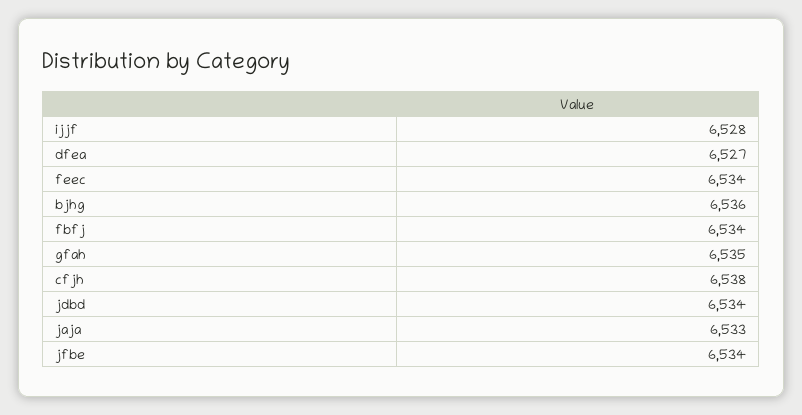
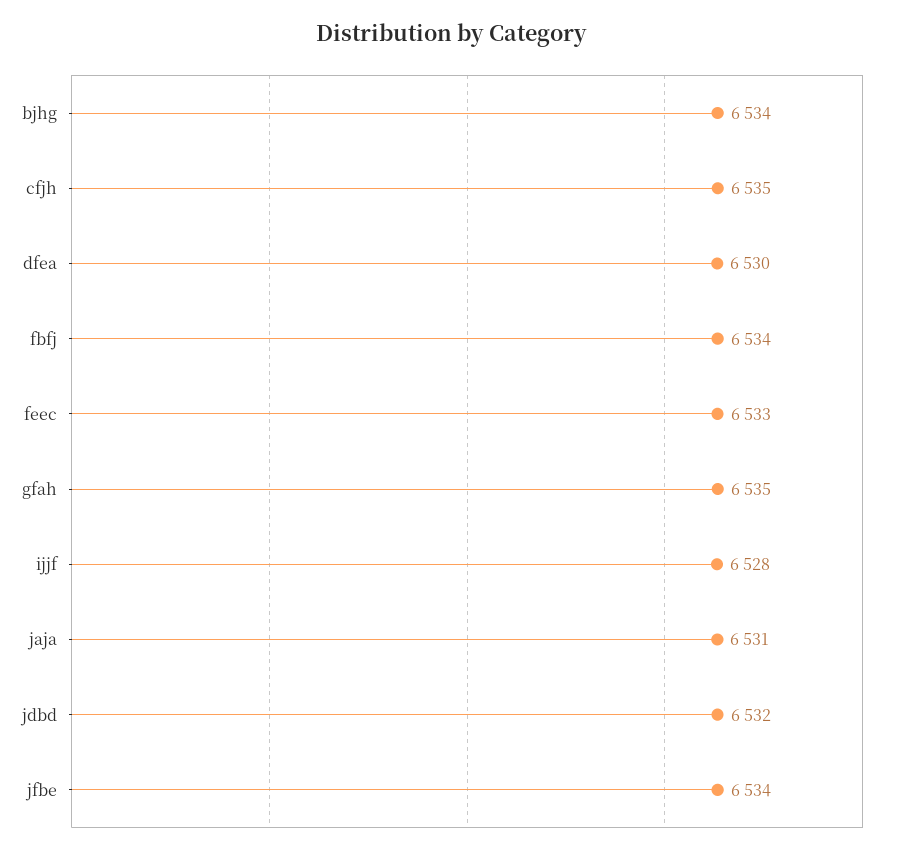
dfea: 6527 -> 6530
feec: 6534 -> 6533
bjhg: 6536 -> 6534
cfjh: 6538 -> 6535
jdbd: 6534 -> 6532
jaja: 6533 -> 6531

